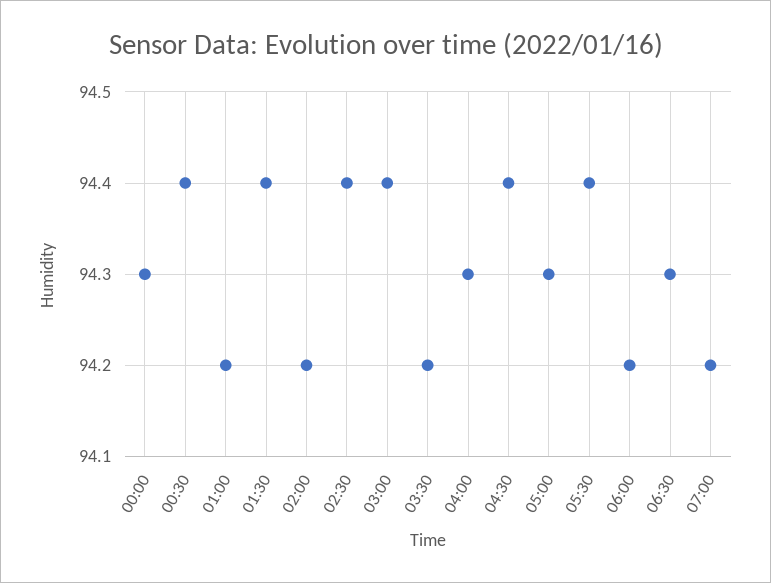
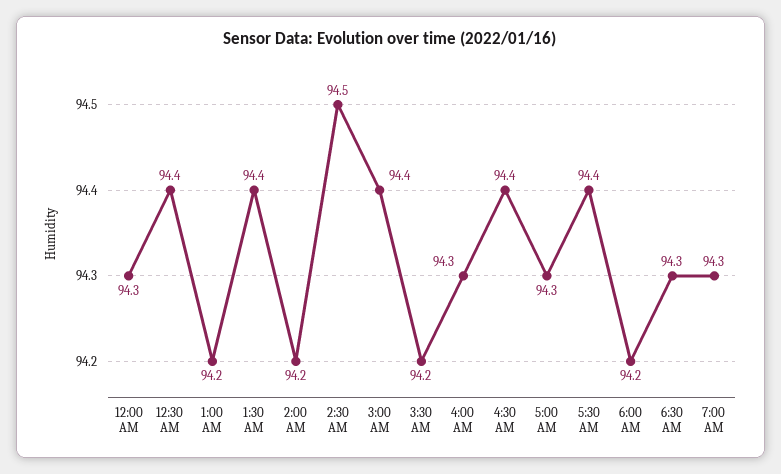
02:30: 94.4 -> 94.5
07:00: 94.2 -> 94.3

